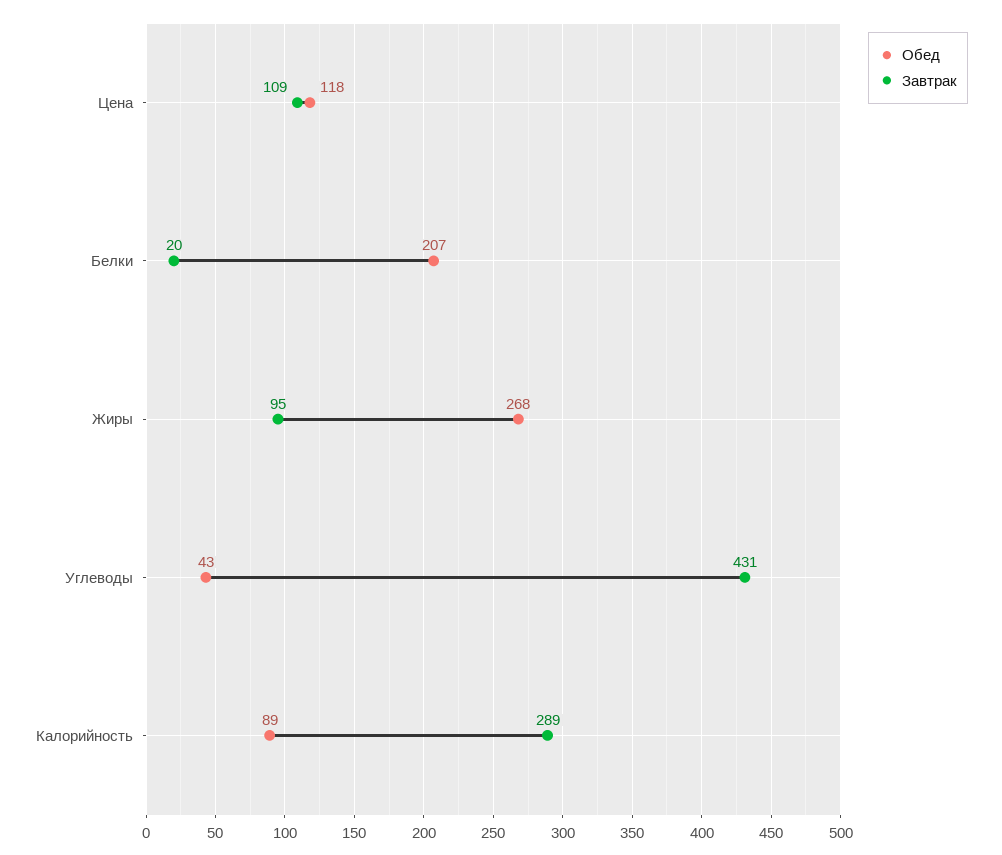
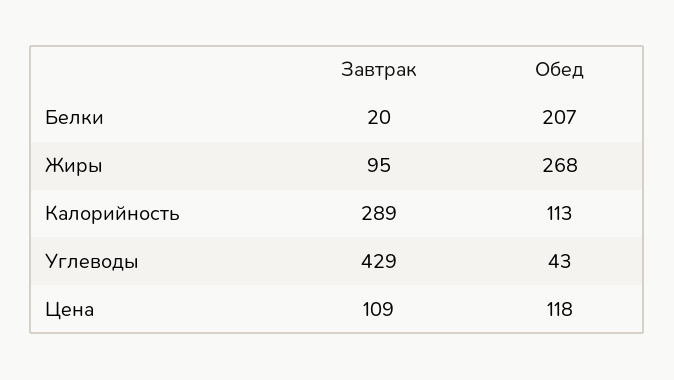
Завтрак, Углеводы: 431 -> 429
Обед, Калорийность: 89 -> 113

